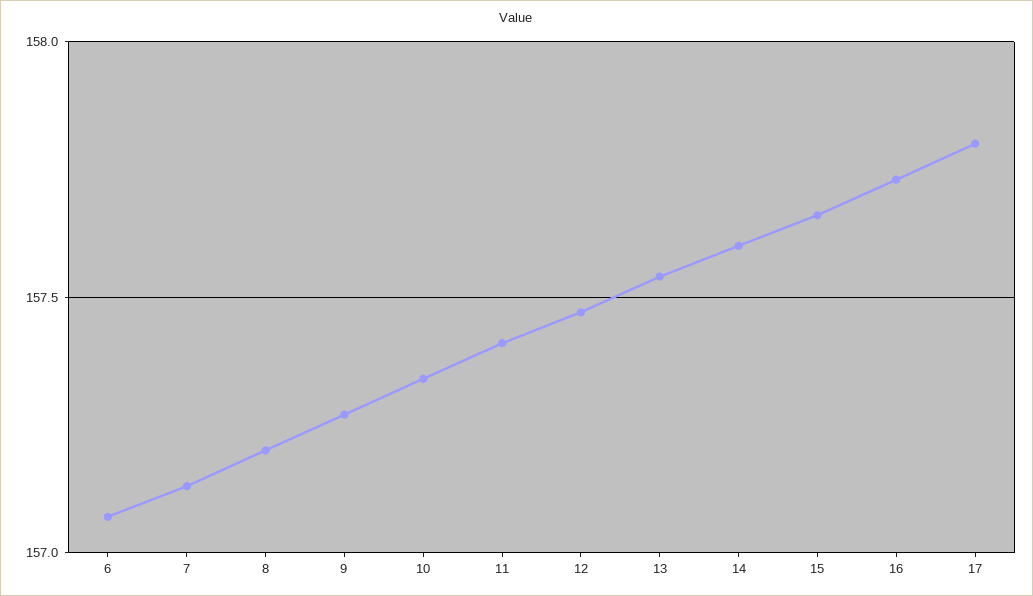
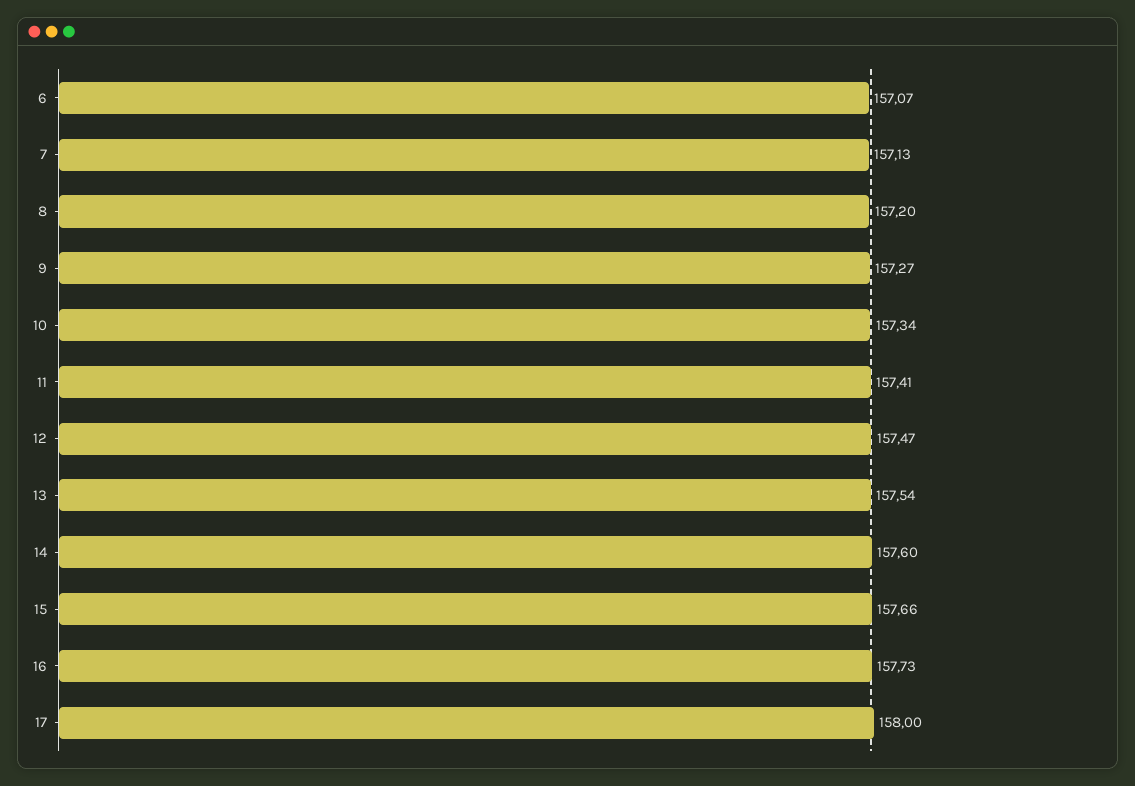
17: 157.8 -> 158

